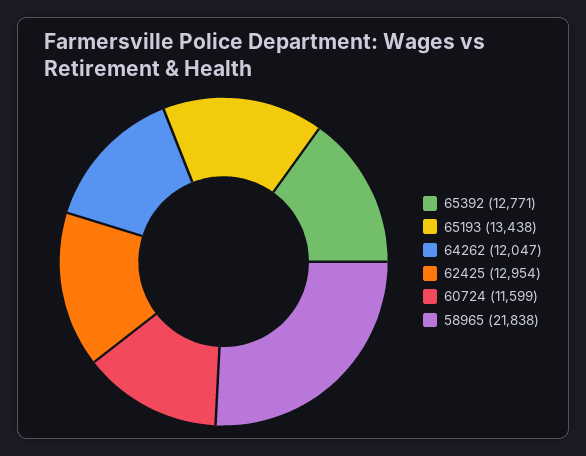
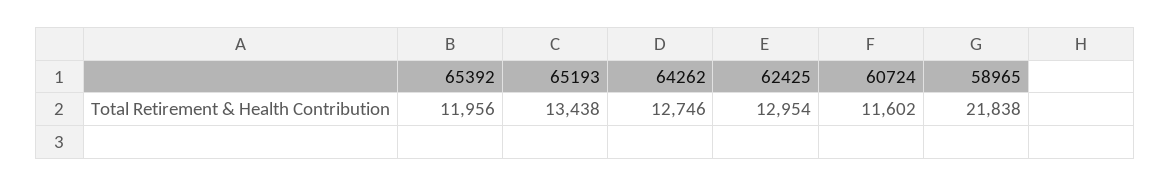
65392: 12771 -> 11956
64262: 12047 -> 12746
60724: 11599 -> 11602

